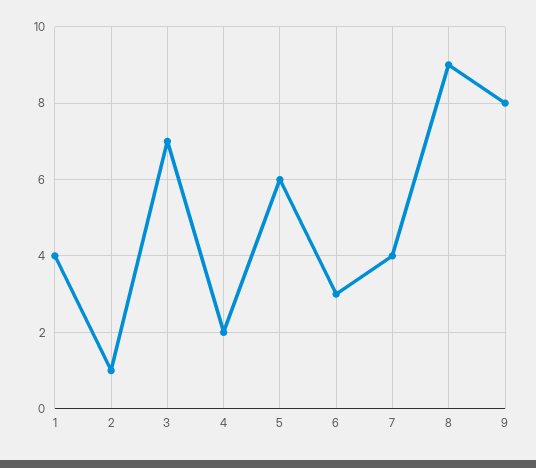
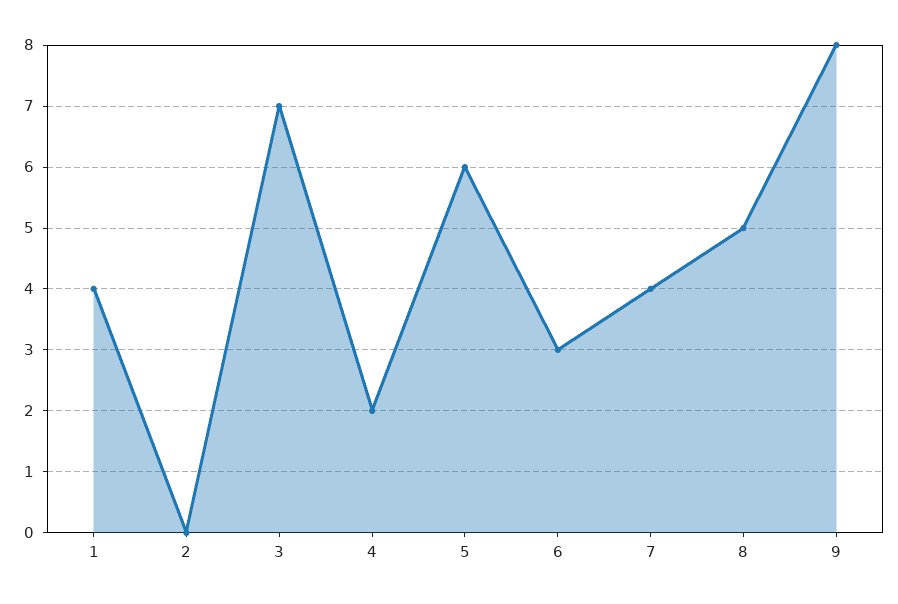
2: 1 -> 0
8: 9 -> 5

